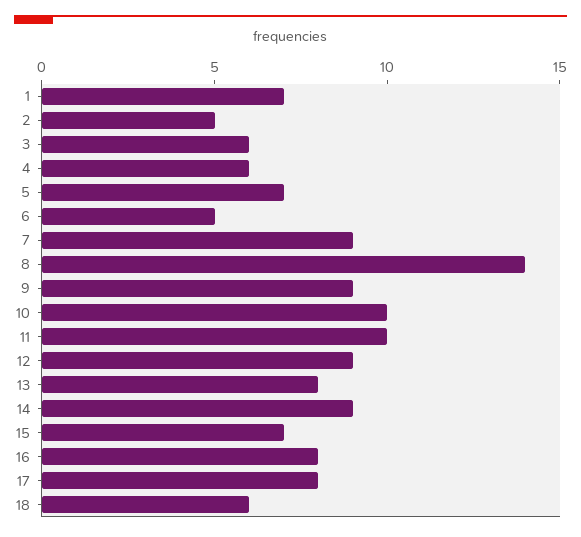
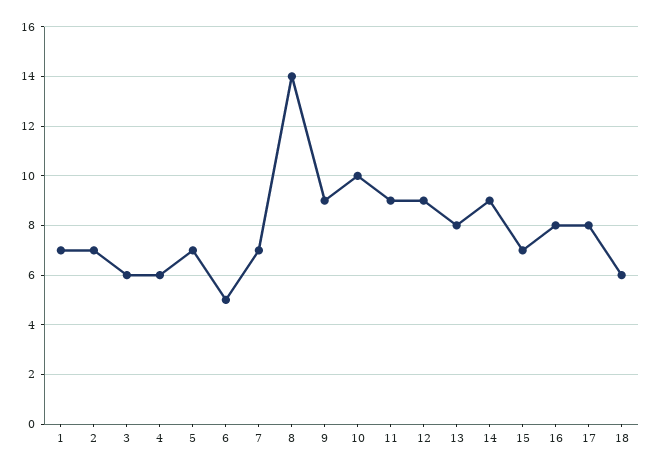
2: 5 -> 7
7: 9 -> 7
11: 10 -> 9

